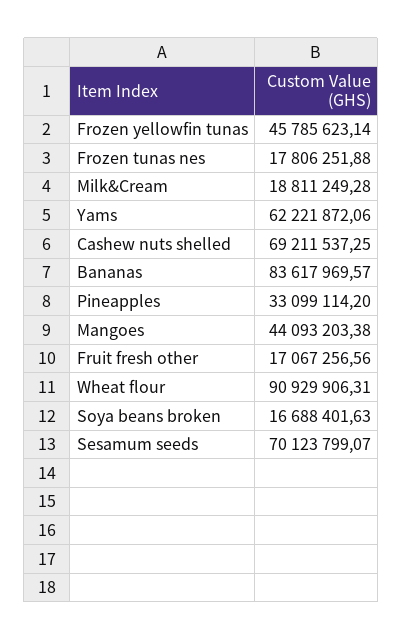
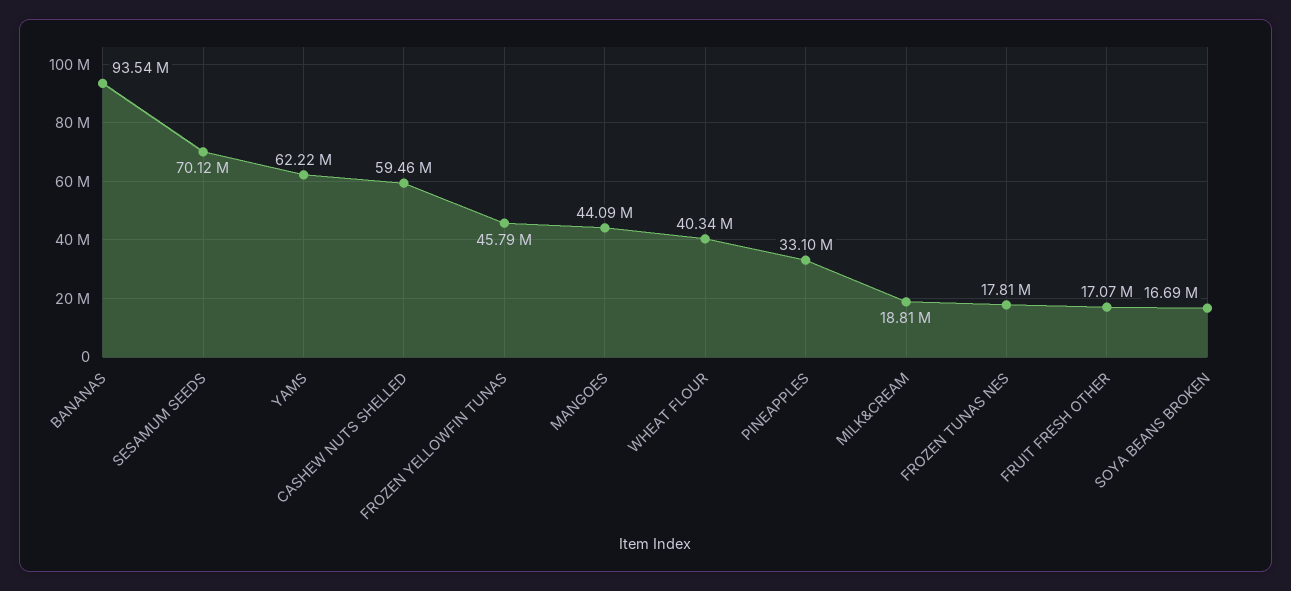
Cashew nuts shelled: 69211537.25 -> 59460000
Bananas: 83617969.57 -> 93540000
Wheat flour: 90929906.31 -> 40340000

